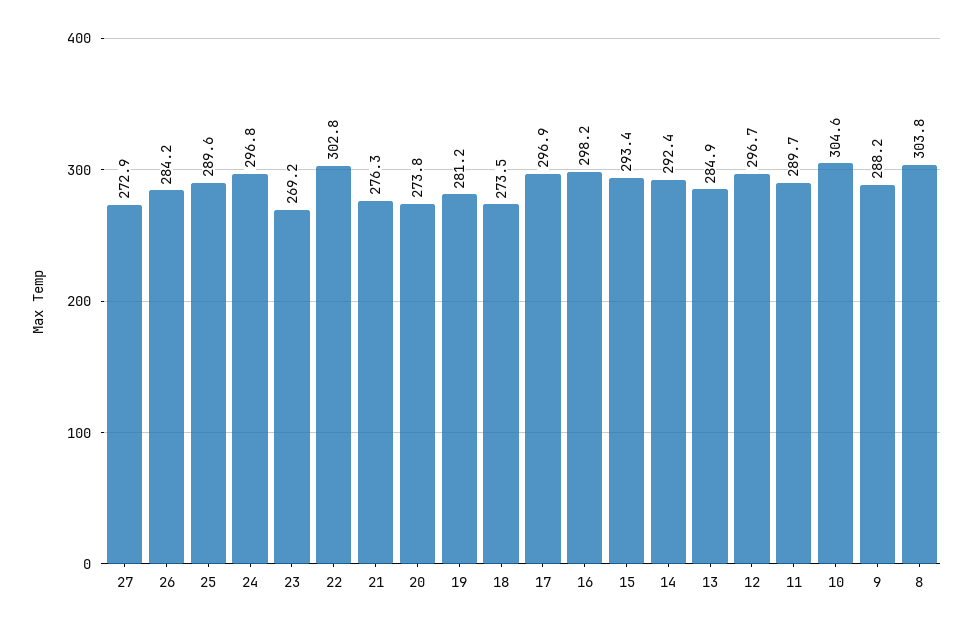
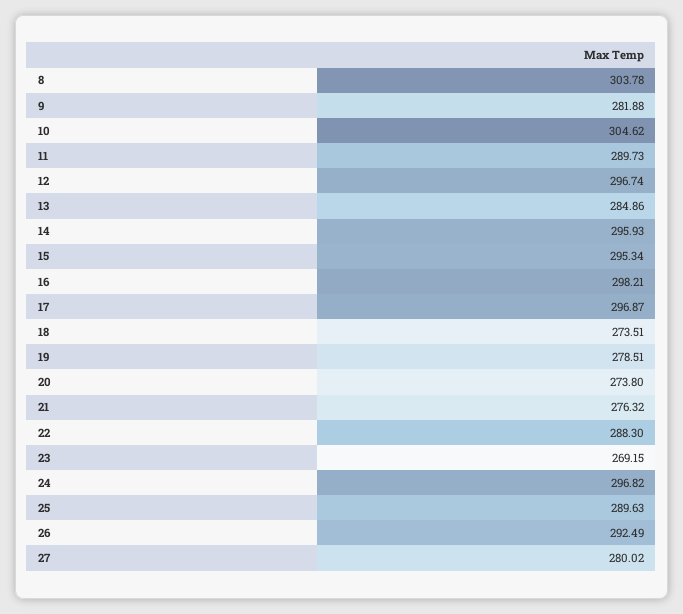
27: 272.9 -> 280.02
26: 284.2 -> 292.49
22: 302.8 -> 288.3
19: 281.2 -> 278.51
15: 293.4 -> 295.34
14: 292.4 -> 295.93
9: 288.2 -> 281.88

